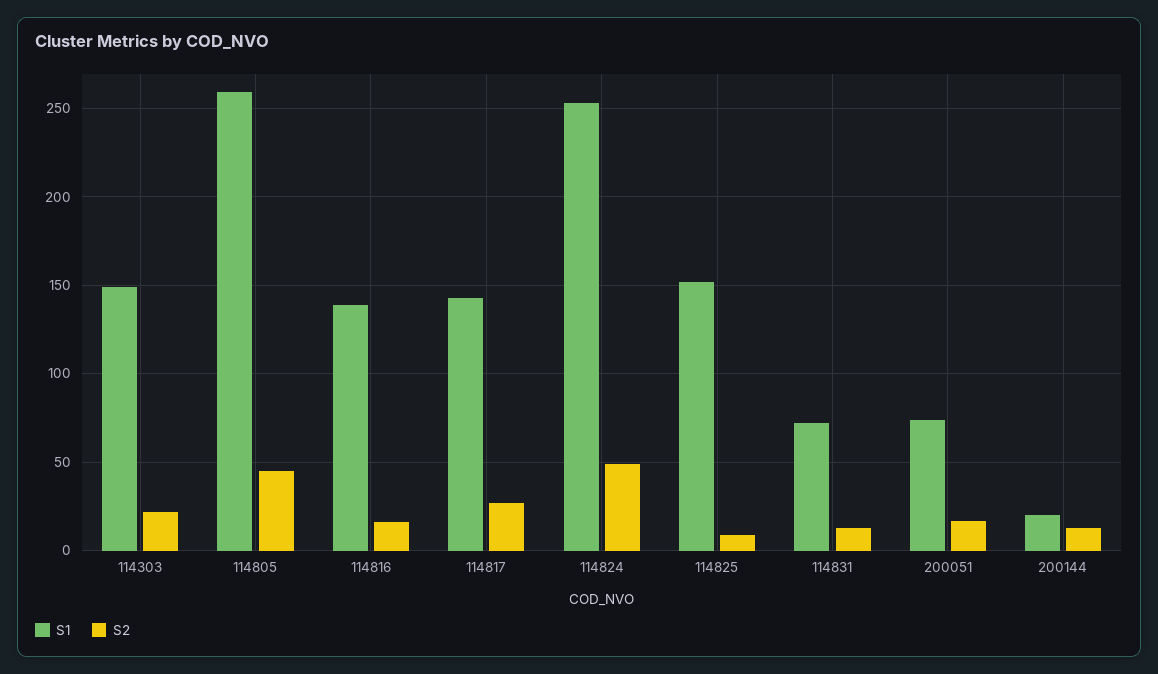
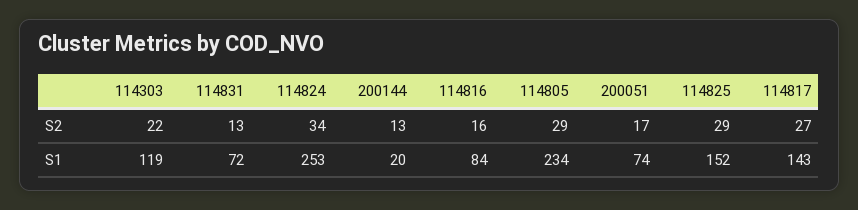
S1, 114303: 150 -> 119
S1, 114805: 260 -> 234
S2, 114805: 45 -> 29
S1, 114816: 140 -> 84
S2, 114824: 50 -> 34
S2, 114825: 10 -> 29

